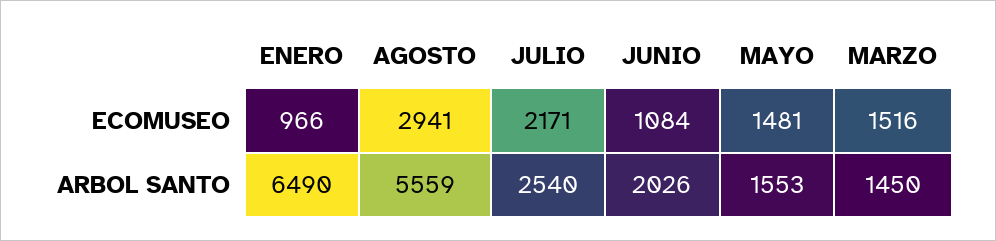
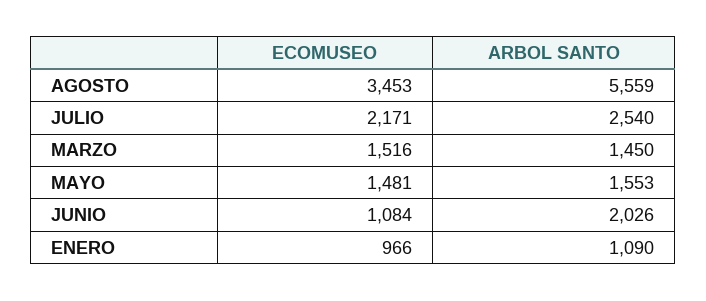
AGOSTO, ECOMUSEO: 2941 -> 3453
ENERO, ARBOL SANTO: 6490 -> 1090

